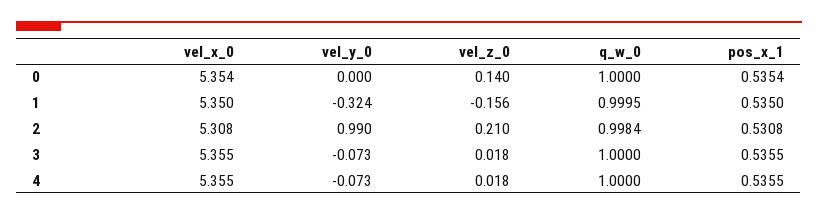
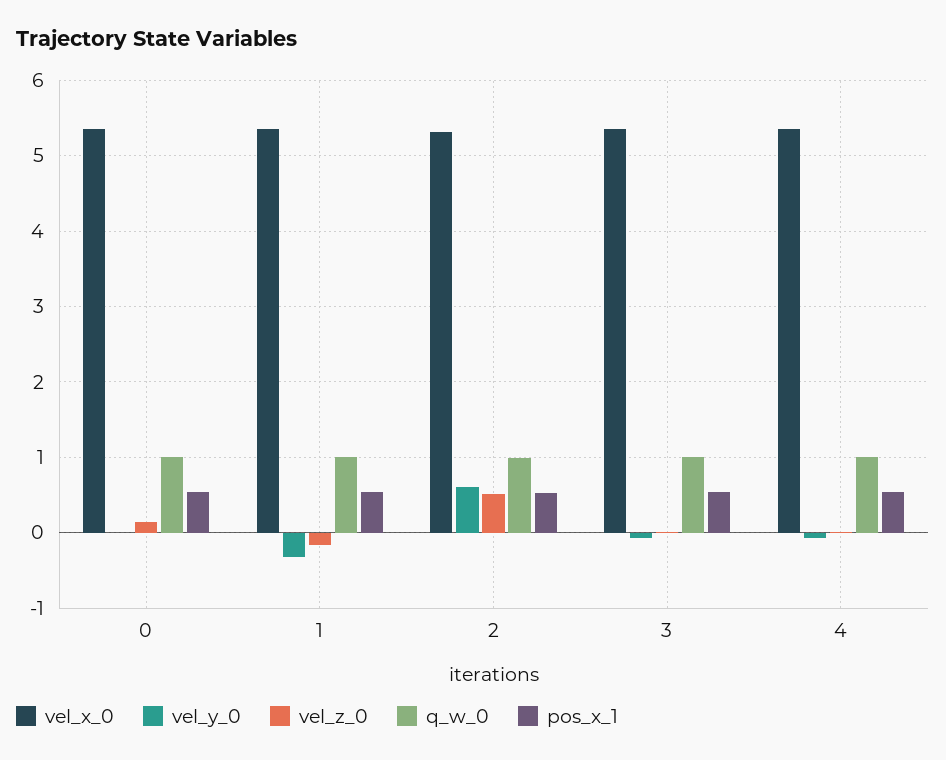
vel_y_0, 2: 0.99 -> 0.6
vel_z_0, 2: 0.21 -> 0.5

